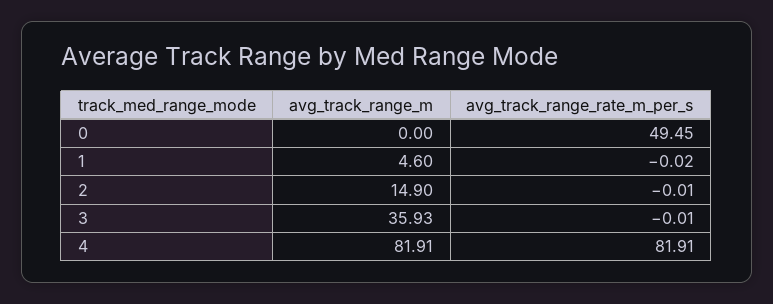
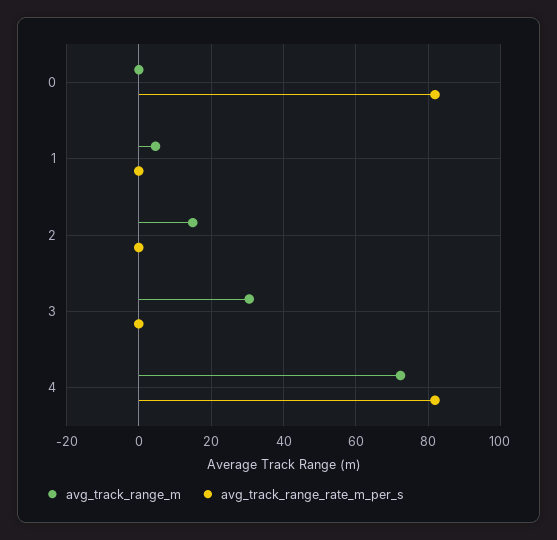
avg_track_range_rate_m_per_s, 0: 49.45 -> 82
avg_track_range_m, 3: 35.93 -> 30
avg_track_range_m, 4: 81.91 -> 72

